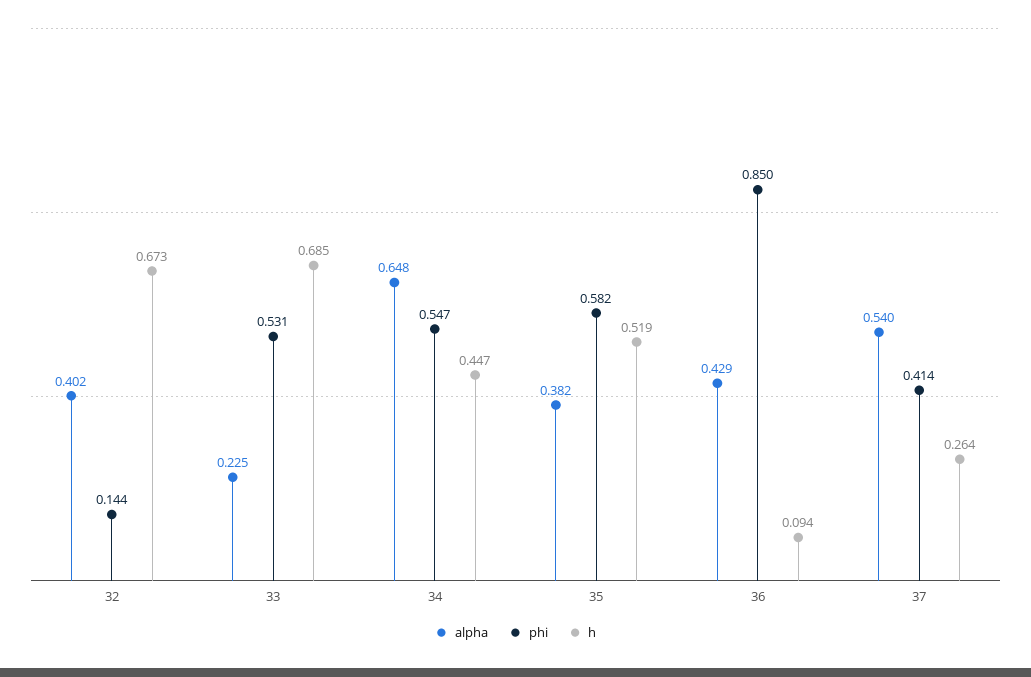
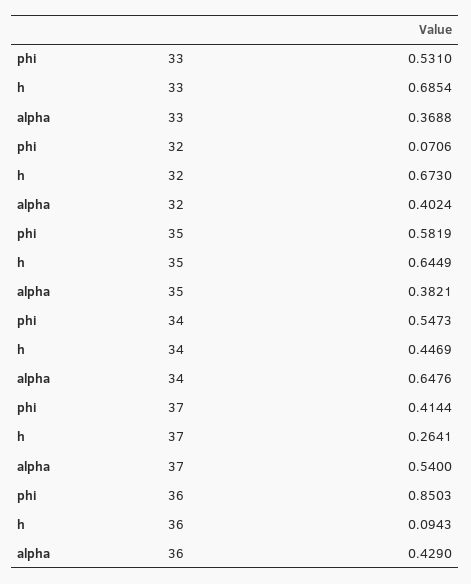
phi, 32: 0.144 -> 0.0706
alpha, 33: 0.225 -> 0.3688
h, 35: 0.519 -> 0.6449

